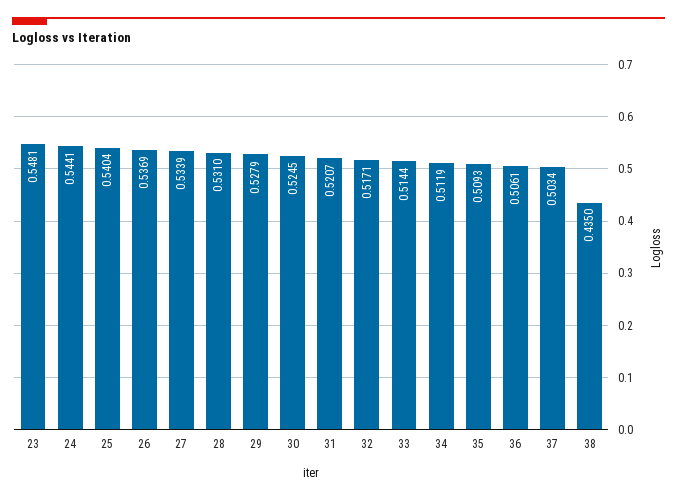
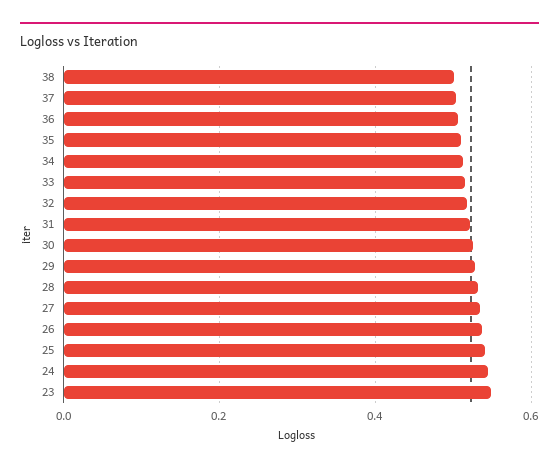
38: 0.435 -> 0.5

